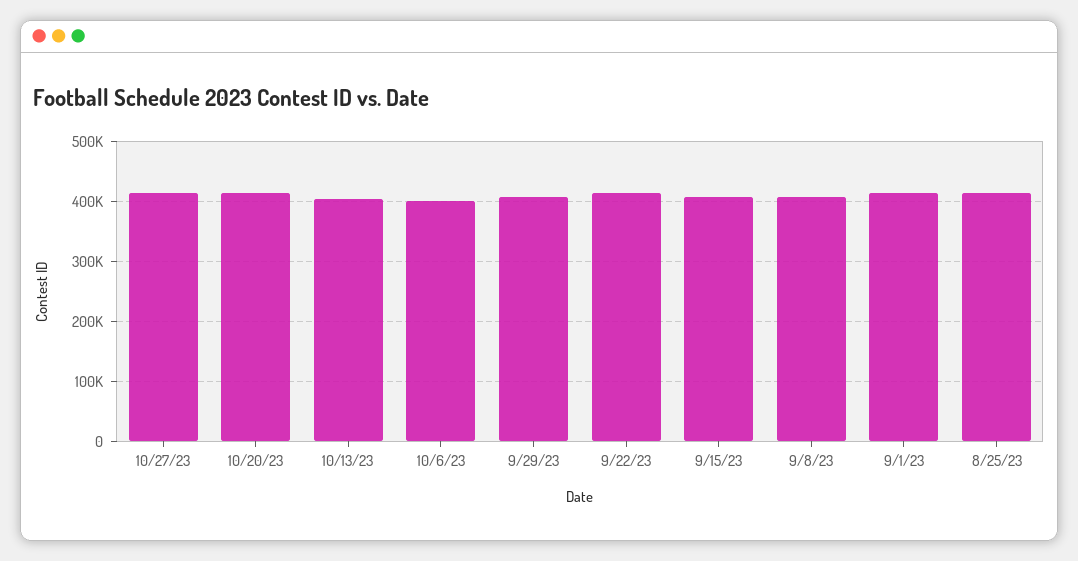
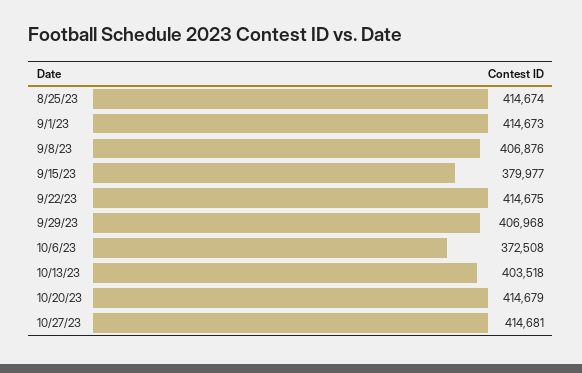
10/6/23: 400000 -> 372508
9/15/23: 410000 -> 379977

